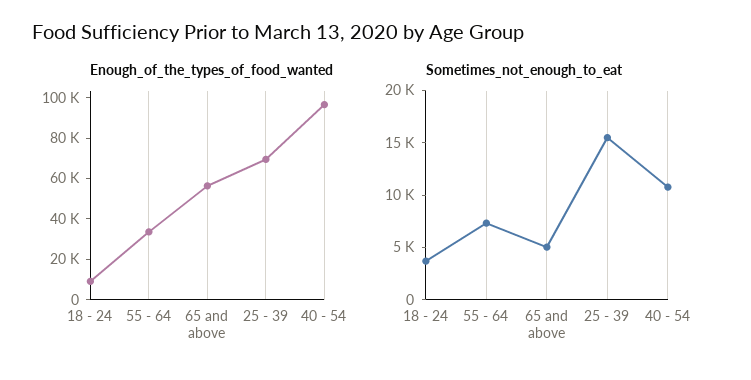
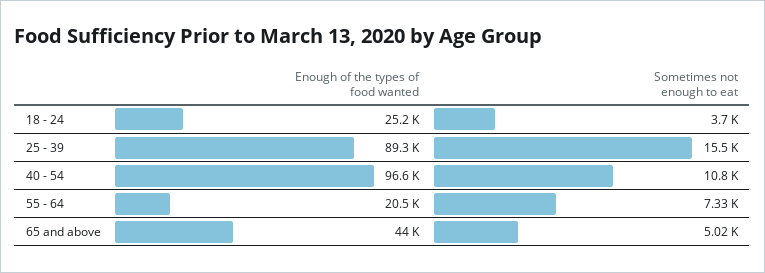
Enough_of_the_types_of_food_wanted, 18 - 24: 10000 -> 25200
Enough_of_the_types_of_food_wanted, 55 - 64: 35000 -> 20500
Enough_of_the_types_of_food_wanted, 65 and above: 55000 -> 44000
Enough_of_the_types_of_food_wanted, 25 - 39: 70000 -> 89300

